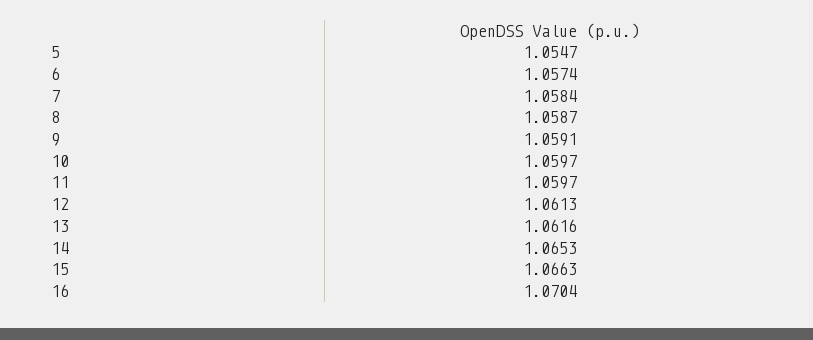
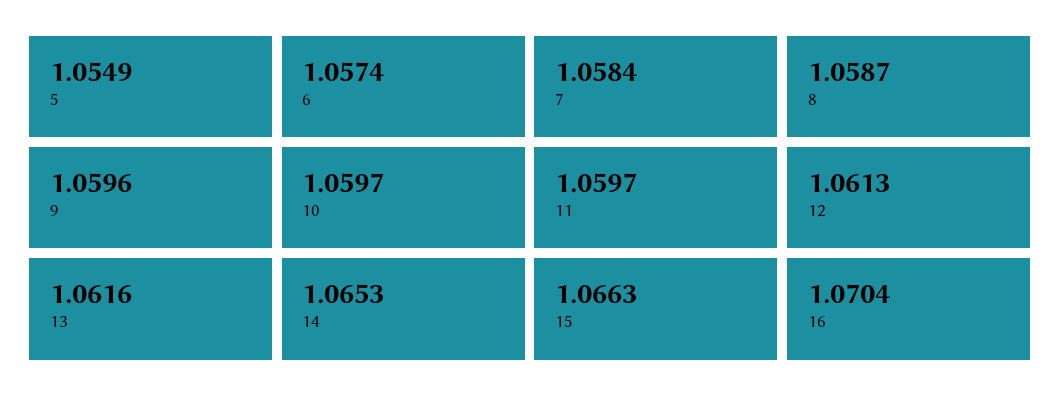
5: 1.0547 -> 1.0549
9: 1.0591 -> 1.0596

